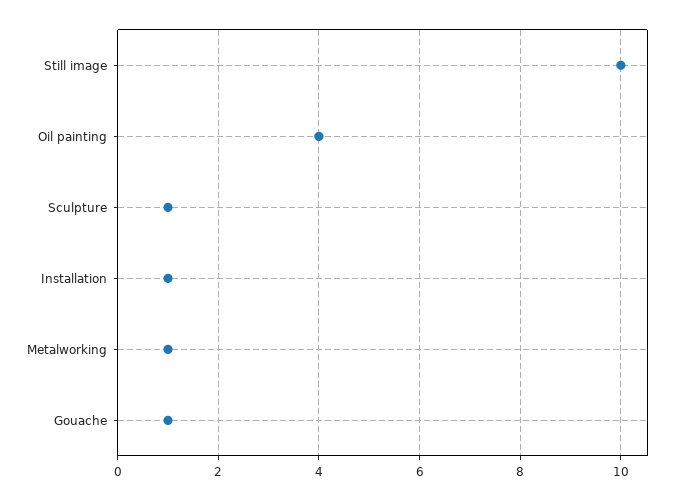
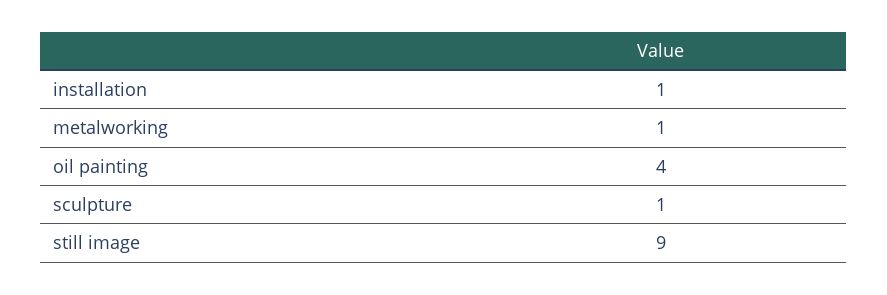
Still image: 10 -> 9
Gouache: 1 -> none

